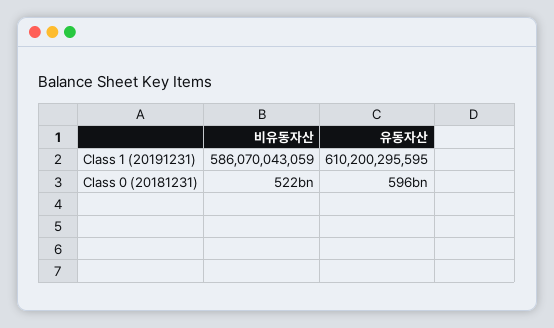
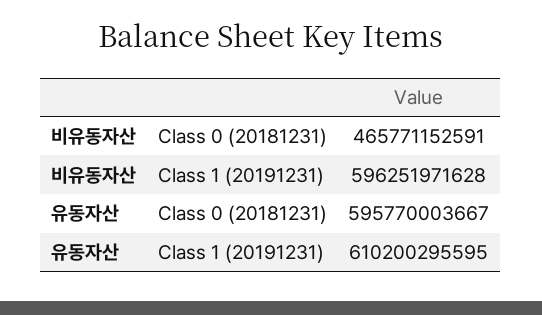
비유동자산, Class 1 (20191231): 586070043059 -> 596251971628
비유동자산, Class 0 (20181231): 522000000000 -> 465771152591

